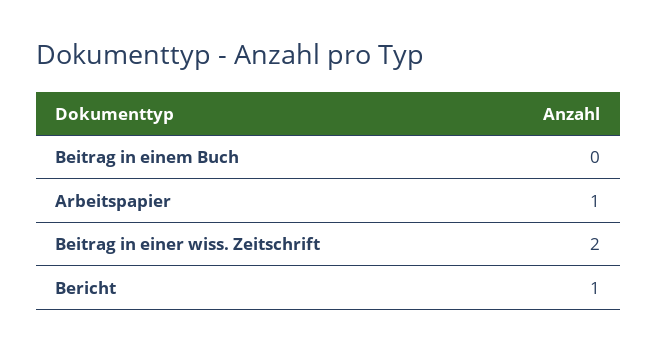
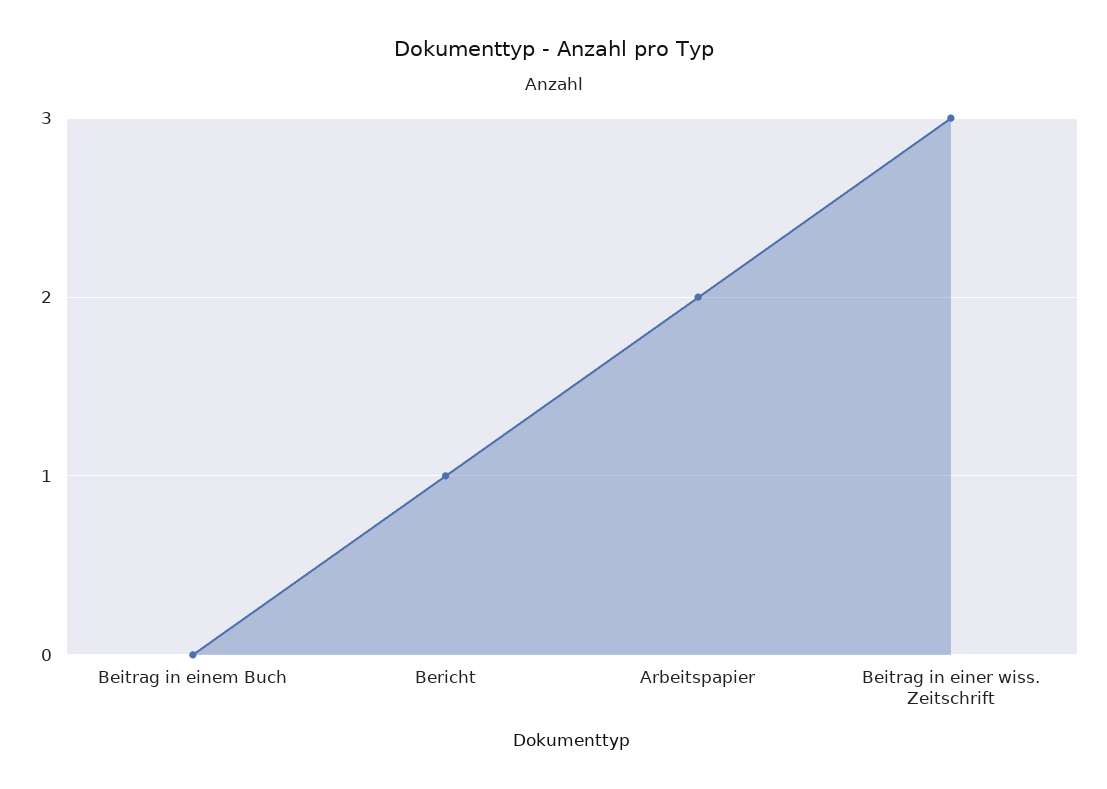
Arbeitspapier: 1 -> 2
Beitrag in einer wiss. Zeitschrift: 2 -> 3

